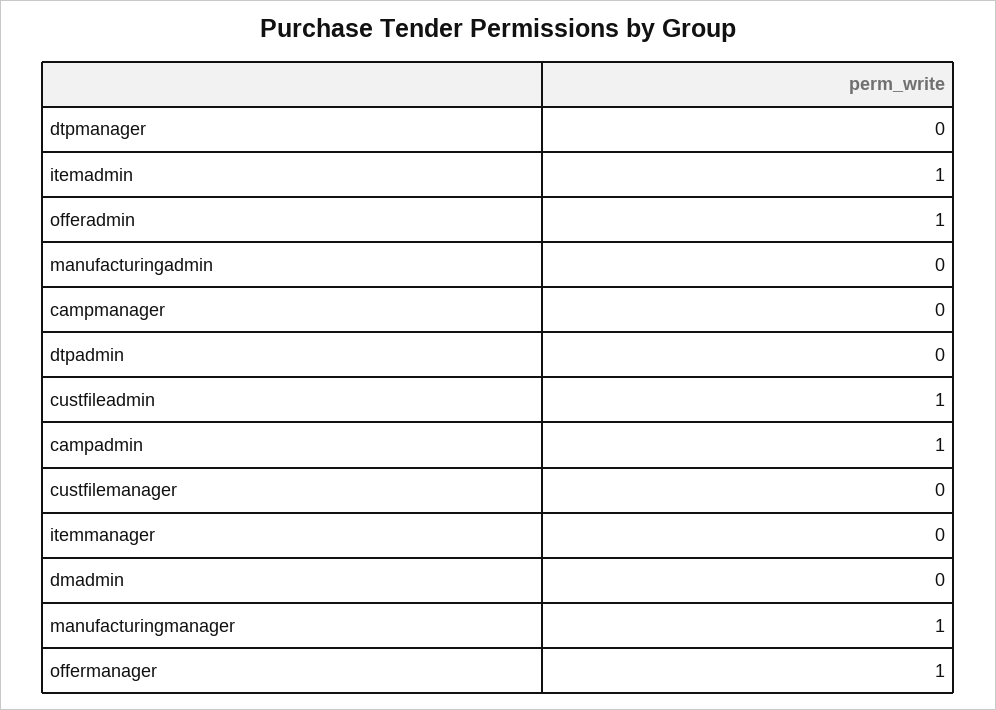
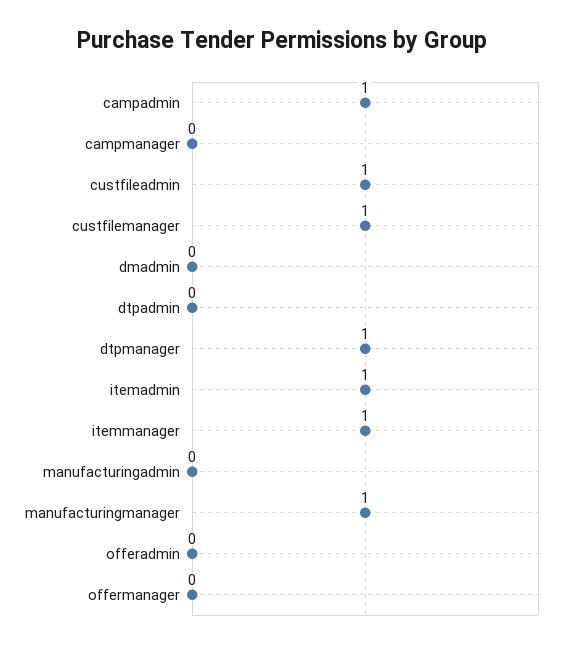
dtpmanager: 0 -> 1
offeradmin: 1 -> 0
custfilemanager: 0 -> 1
itemmanager: 0 -> 1
offermanager: 1 -> 0

